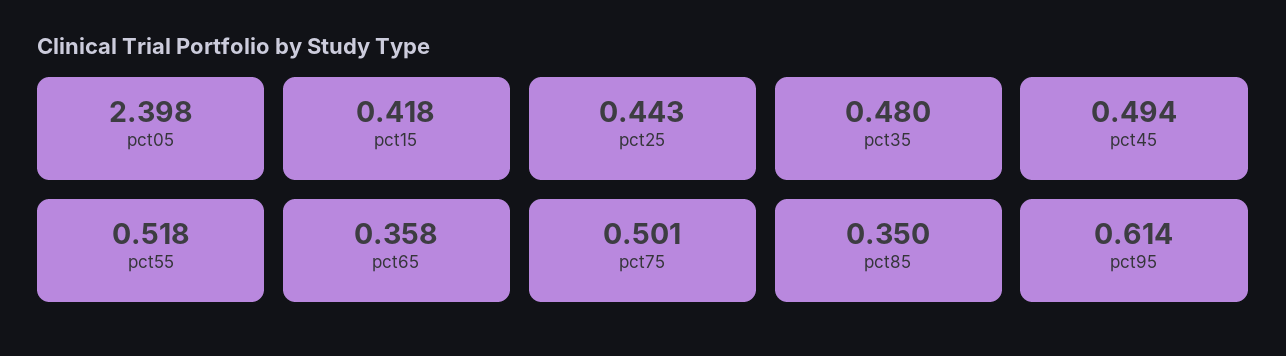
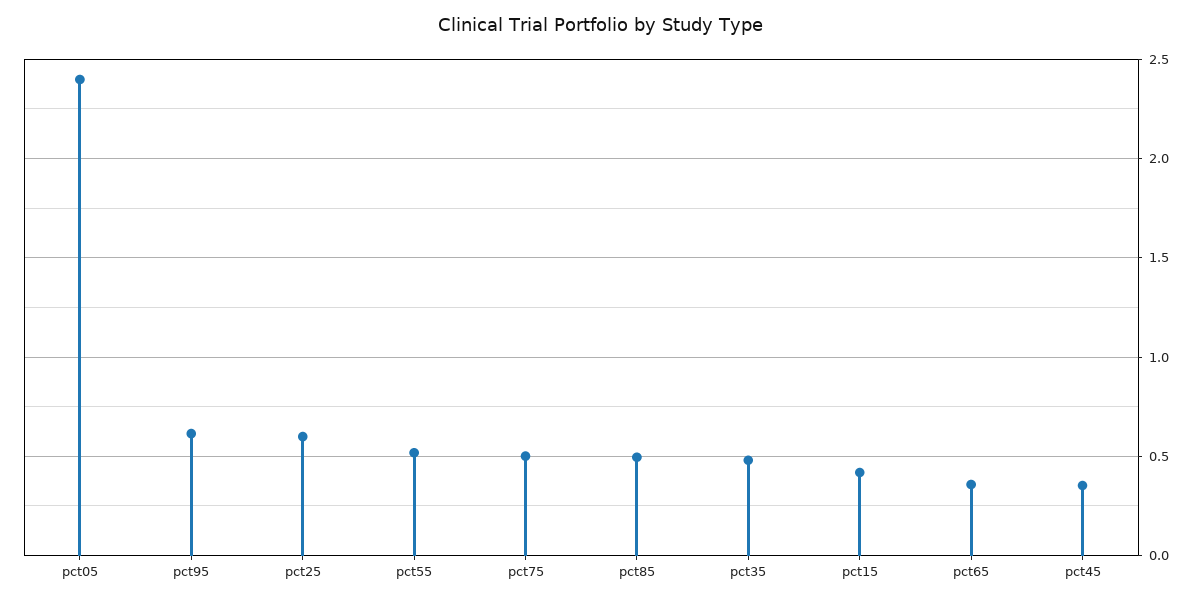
pct25: 0.443 -> 0.6
pct45: 0.494 -> 0.35
pct85: 0.35 -> 0.5

